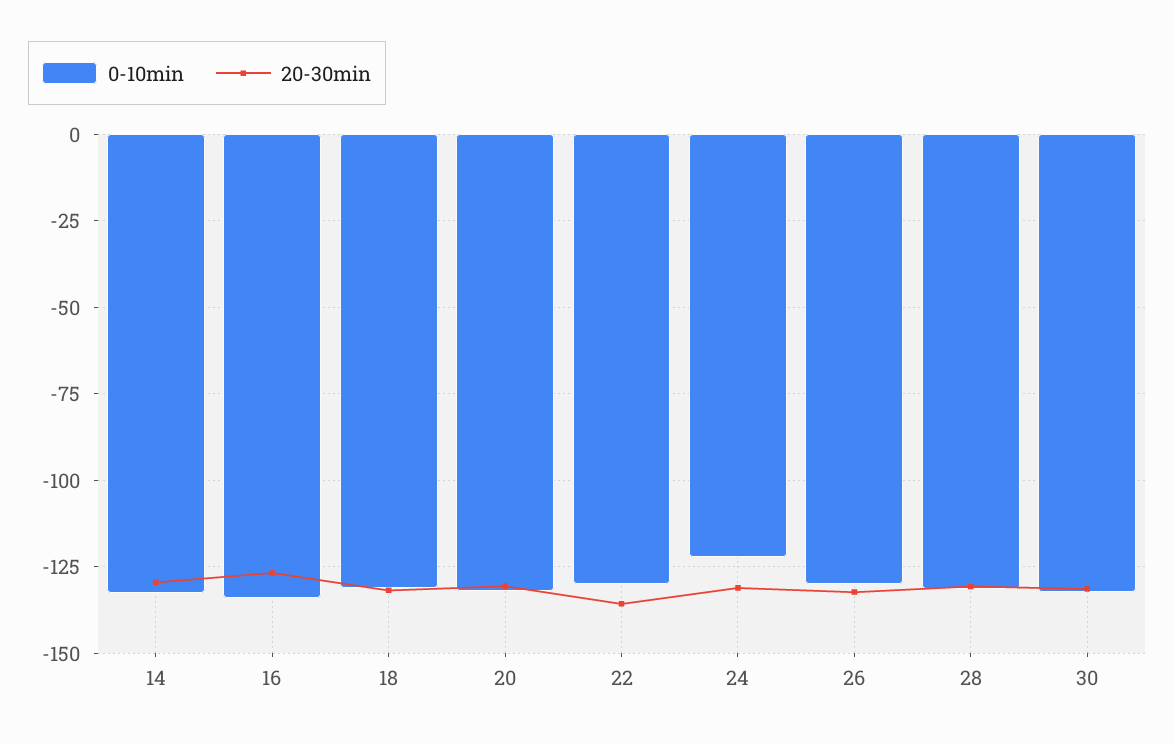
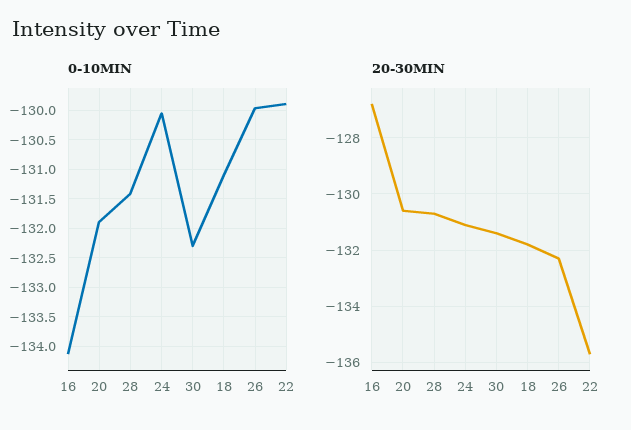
0-10min, 14: -132.5 -> none
20-30min, 14: -130 -> none
0-10min, 24: -122.5 -> -130

